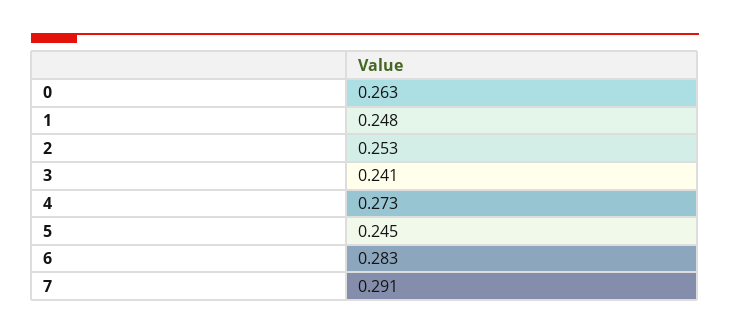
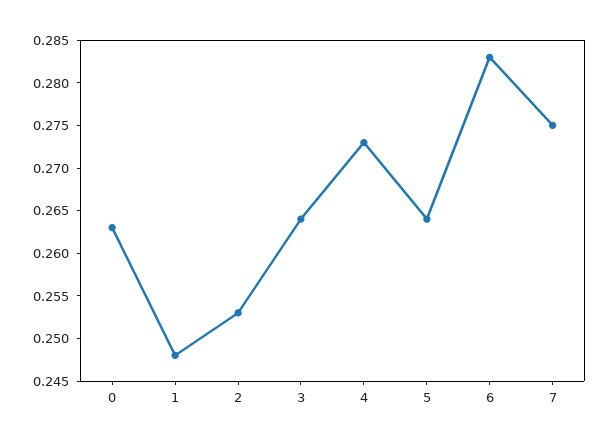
3: 0.241 -> 0.264
5: 0.245 -> 0.264
7: 0.291 -> 0.275

